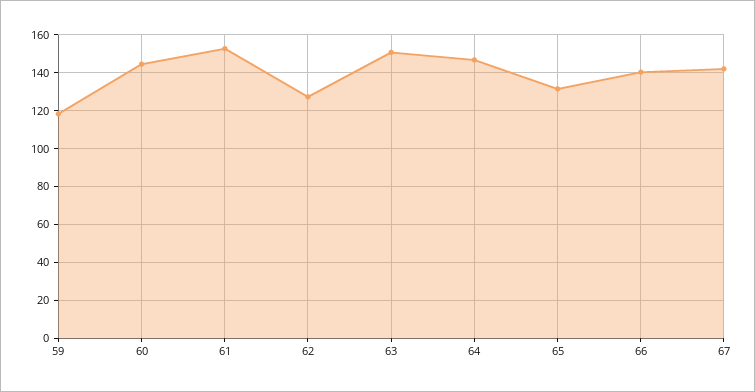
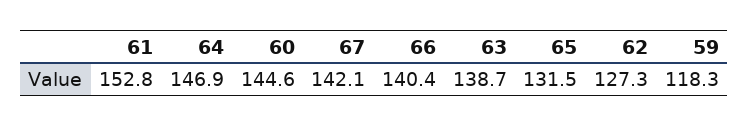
63: 150 -> 138.7

